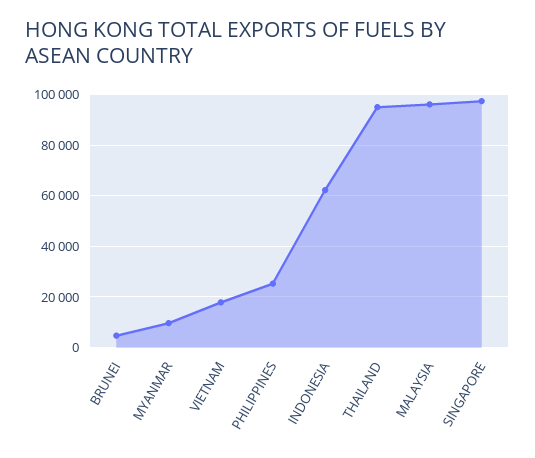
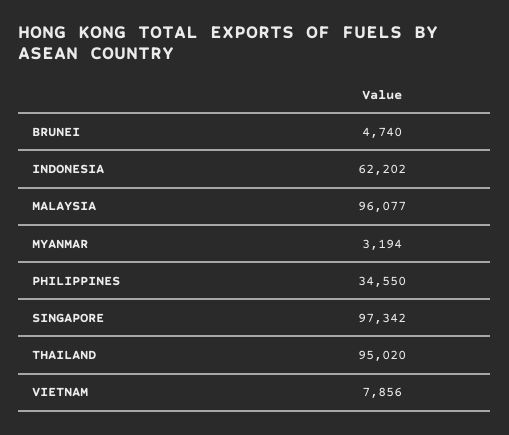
MYANMAR: 10000 -> 3194
VIETNAM: 17500 -> 7856
PHILIPPINES: 25000 -> 34550

